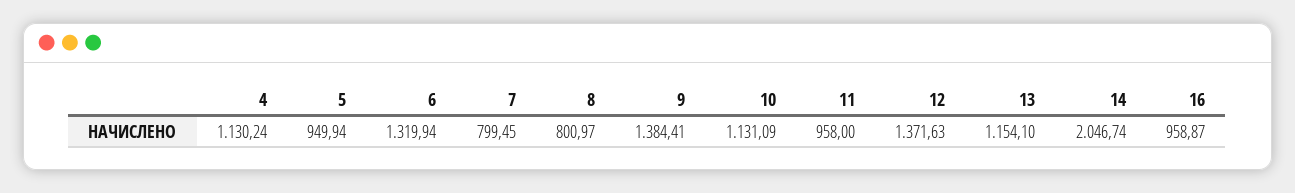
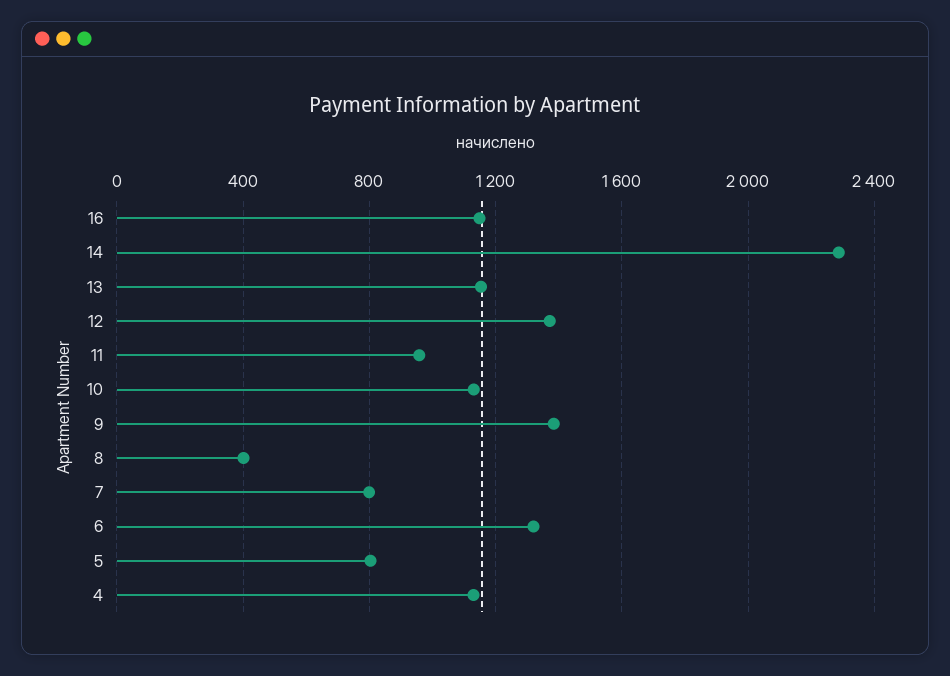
5: 949.94 -> 800
8: 800.97 -> 400
14: 2046.74 -> 2300
16: 958.87 -> 1150

